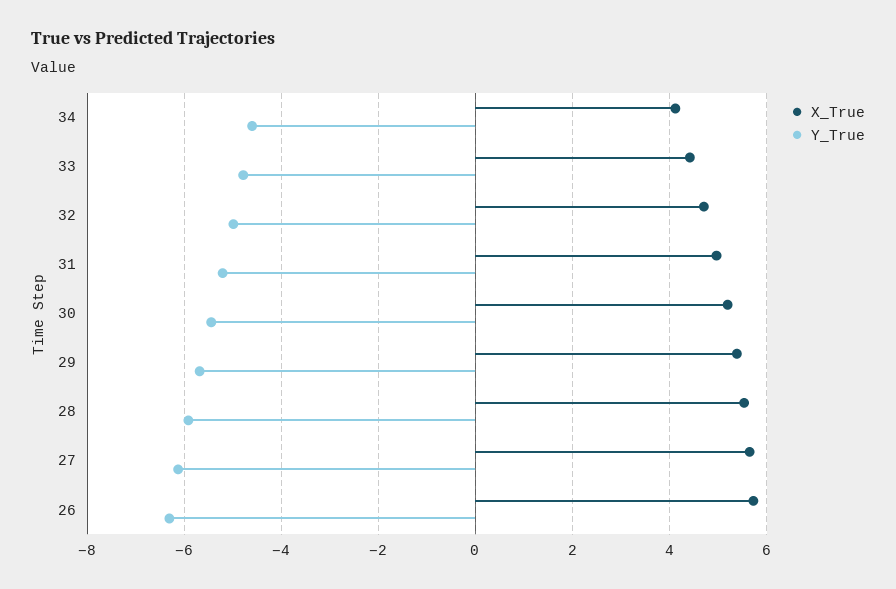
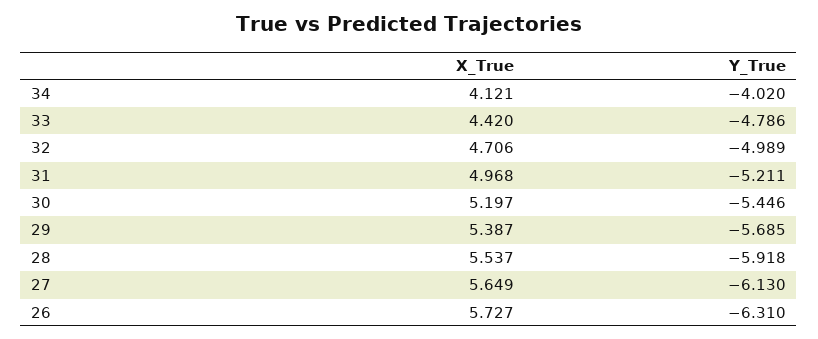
Y_True, 34: -4.6 -> -4.02

